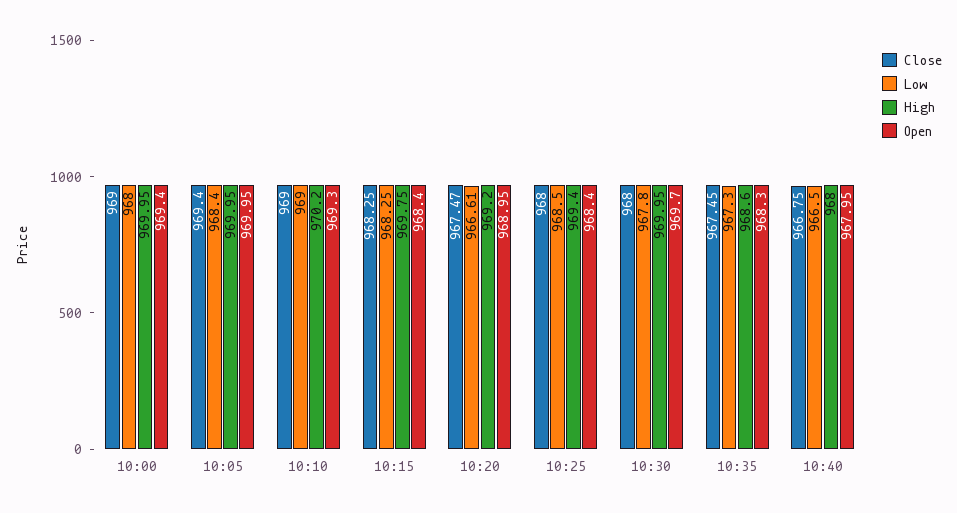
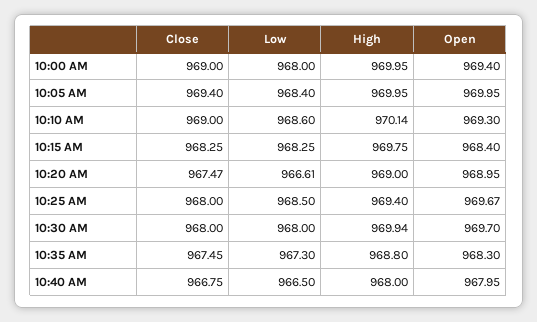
Low, 10:10: 969 -> 968.6
High, 10:10: 970.2 -> 970.14
High, 10:20: 969.2 -> 969
Open, 10:25: 968.4 -> 969.67
Low, 10:30: 967.8 -> 968
High, 10:30: 969.95 -> 969.94
High, 10:35: 968.6 -> 968.8

